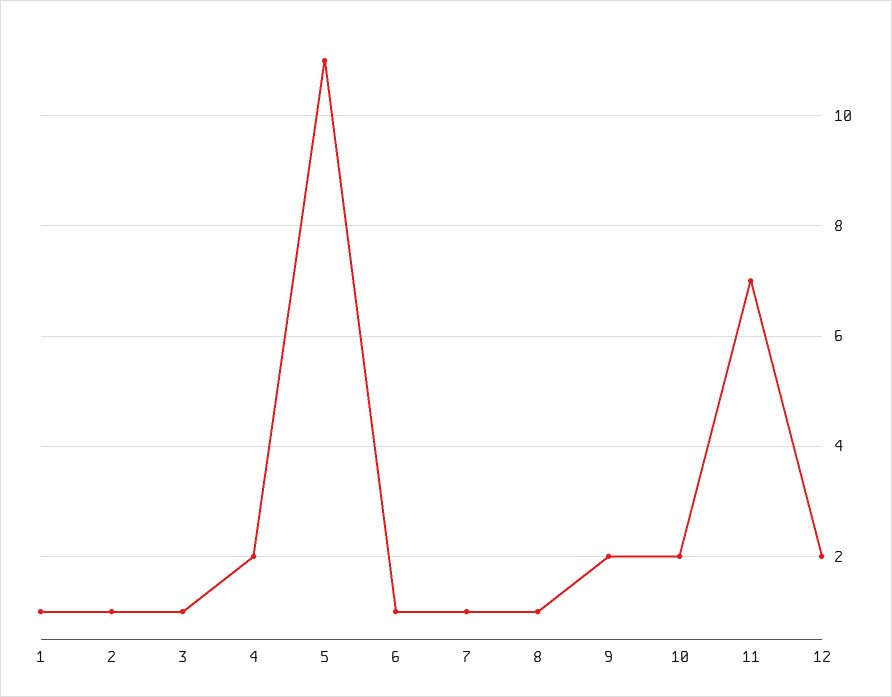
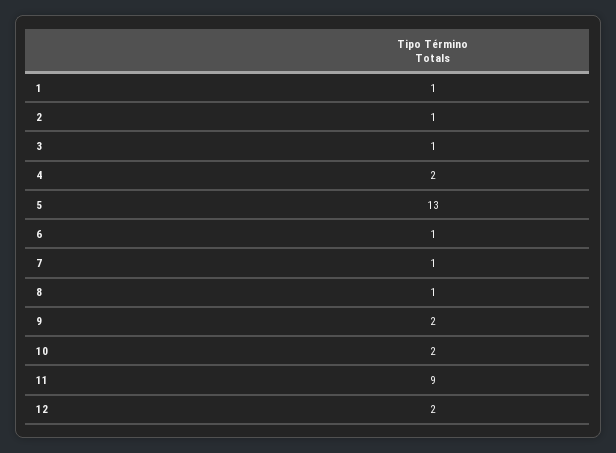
5: 11 -> 13
11: 7 -> 9

